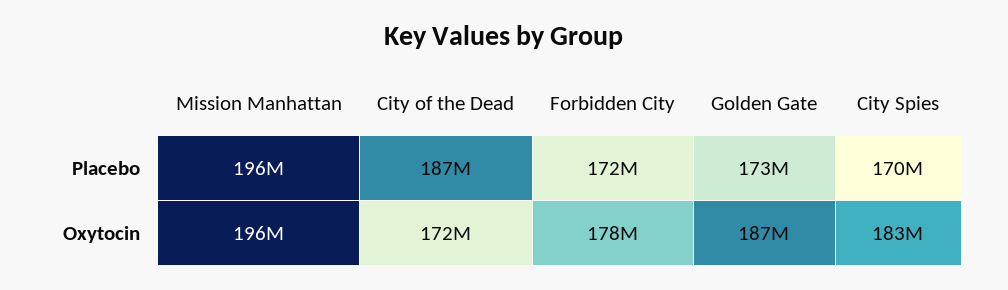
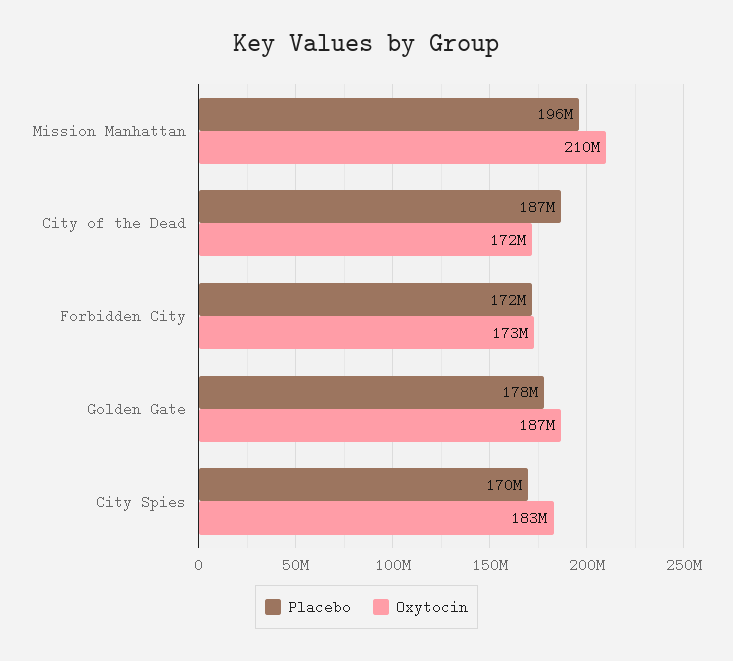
Placebo, Golden Gate: 173000000 -> 178000000
Oxytocin, Mission Manhattan: 196000000 -> 210000000
Oxytocin, Forbidden City: 178000000 -> 173000000

